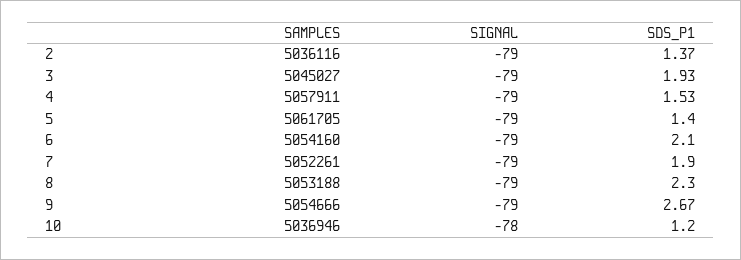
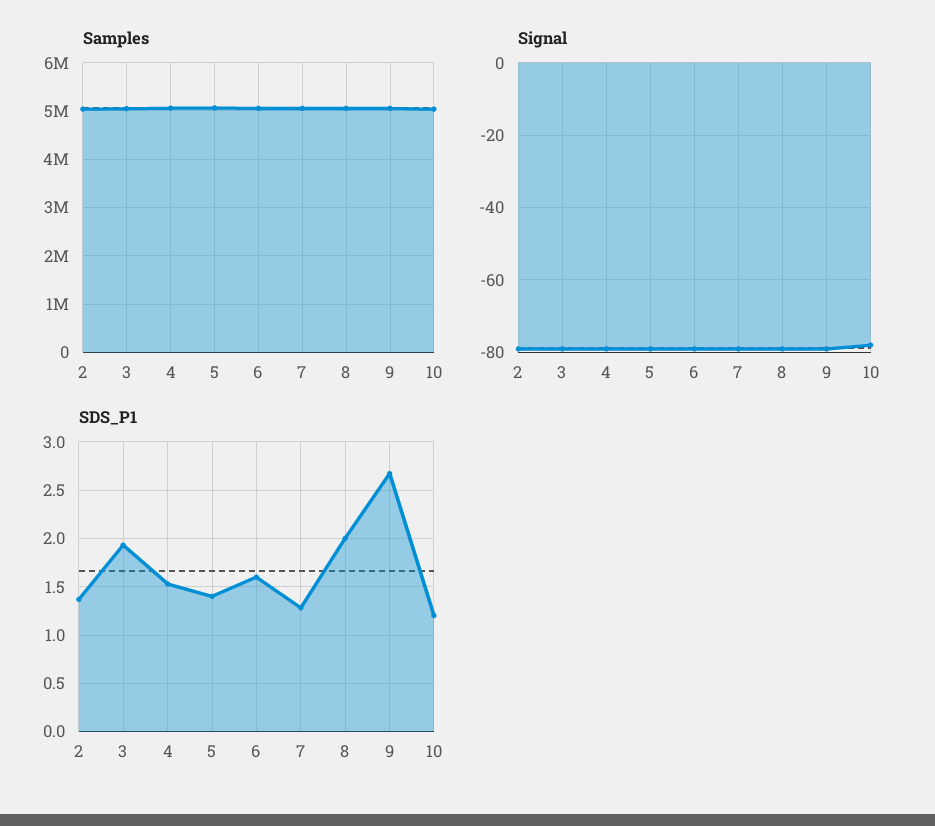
SDS_P1, 6: 2.1 -> 1.6
SDS_P1, 7: 1.9 -> 1.3
SDS_P1, 8: 2.3 -> 2

